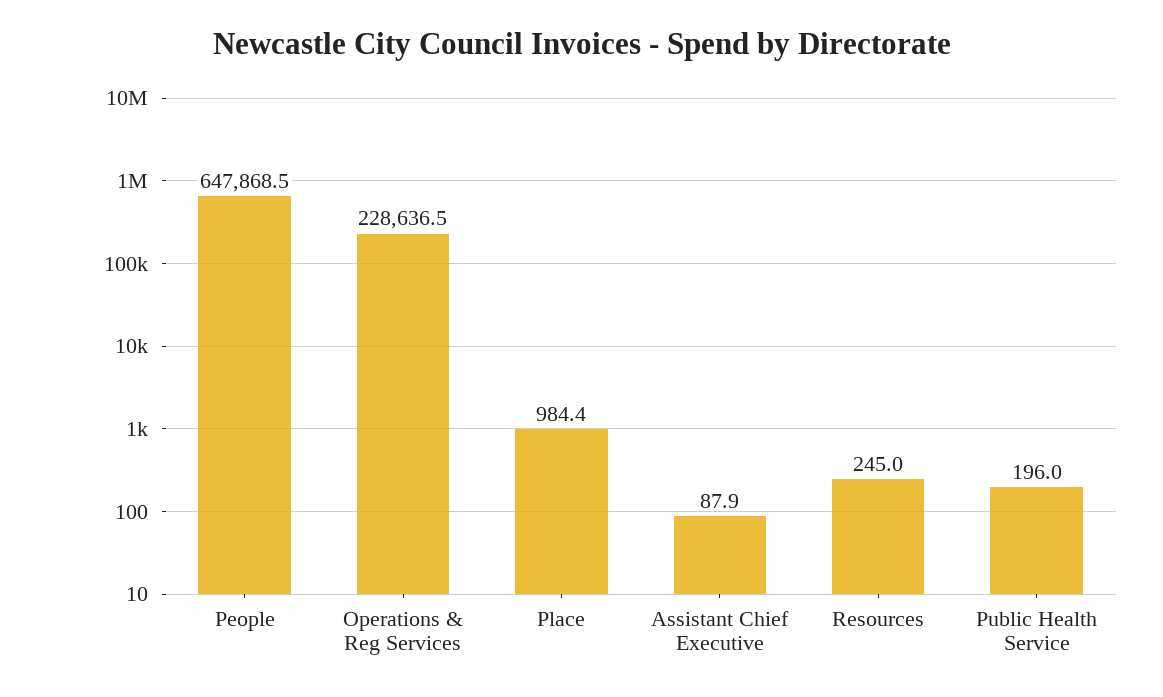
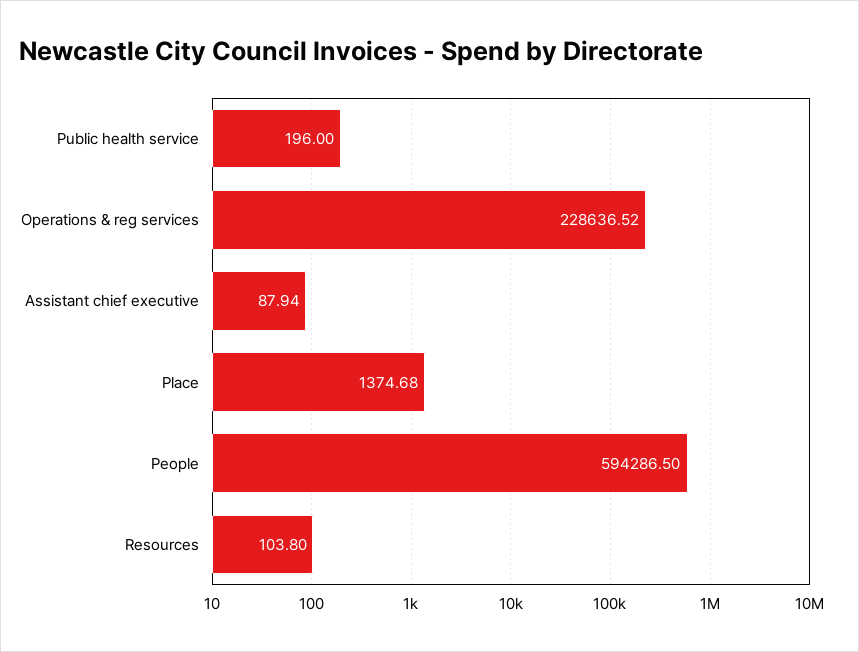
People: 647868.5 -> 594286.5
Place: 984.4 -> 1374.68
Resources: 245 -> 103.8

